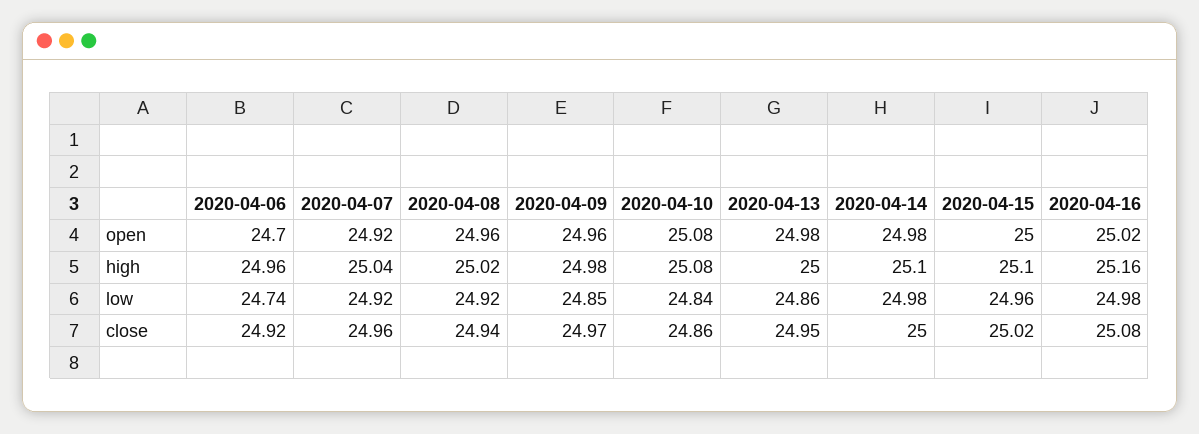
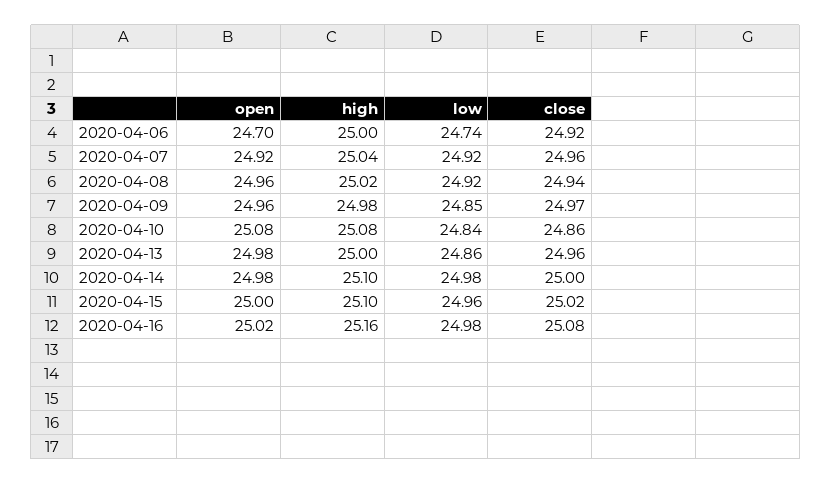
2020-04-06, high: 24.96 -> 25
2020-04-13, close: 24.95 -> 24.96

